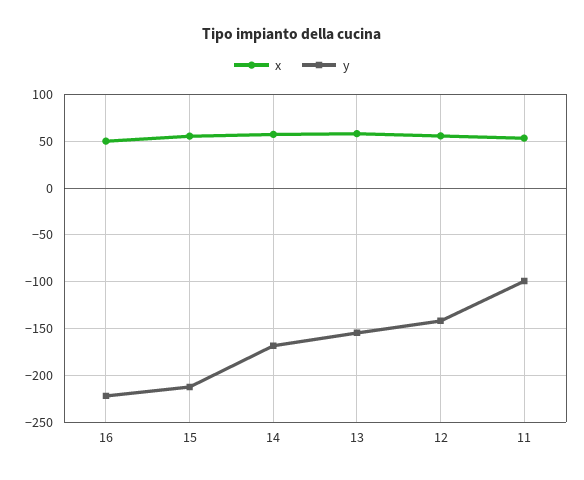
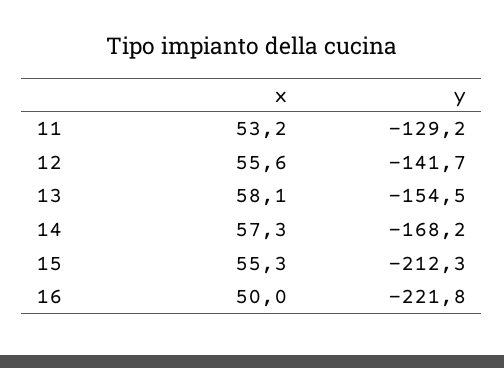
y, 11: -100 -> -129.2

